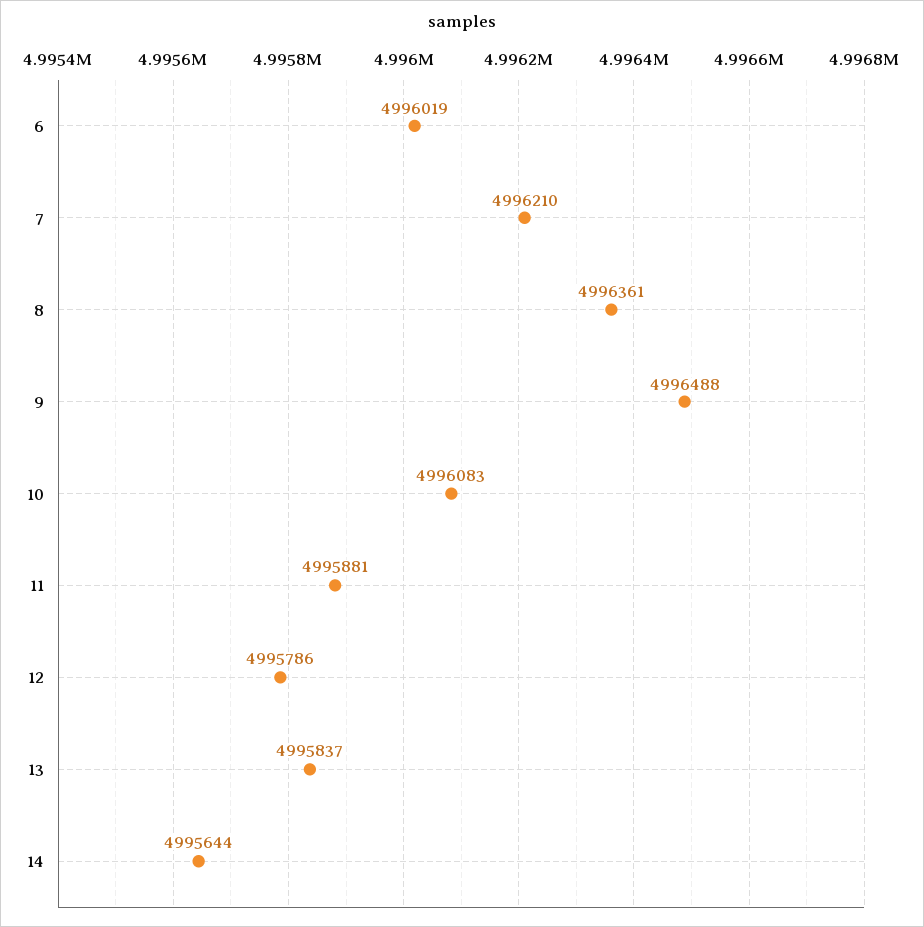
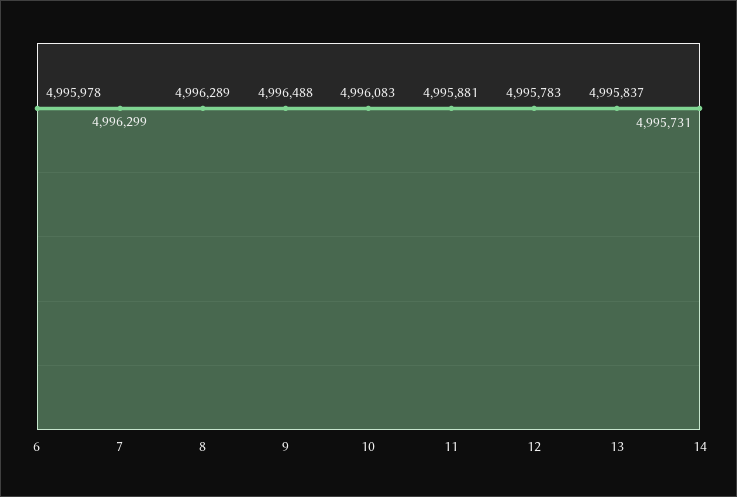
6: 4996019 -> 4995978
7: 4996210 -> 4996299
8: 4996361 -> 4996289
12: 4995786 -> 4995783
14: 4995644 -> 4995731

